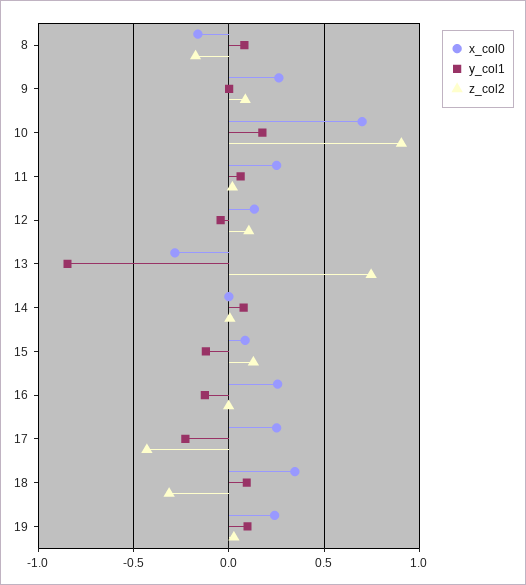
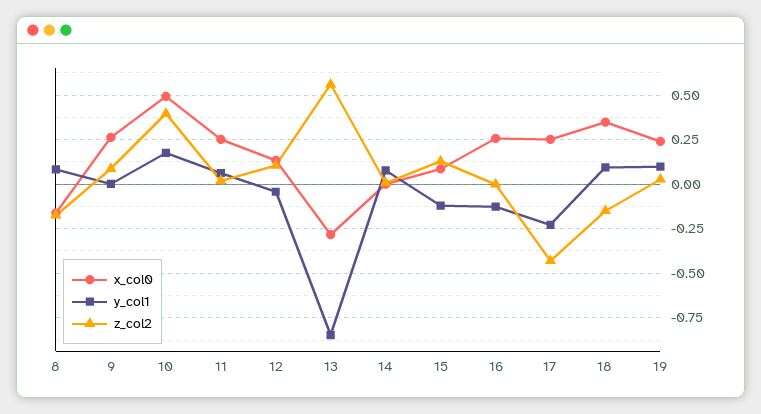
x_col0, 10: 0.7 -> 0.5
z_col2, 10: 0.9 -> 0.4
z_col2, 13: 0.75 -> 0.55
z_col2, 18: -0.3 -> -0.15

